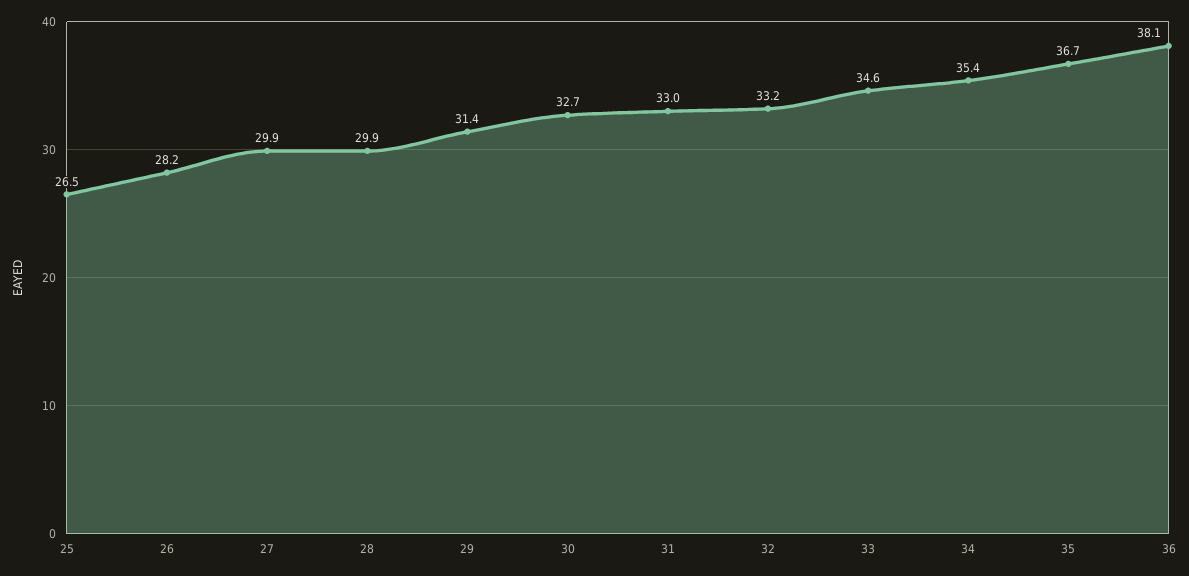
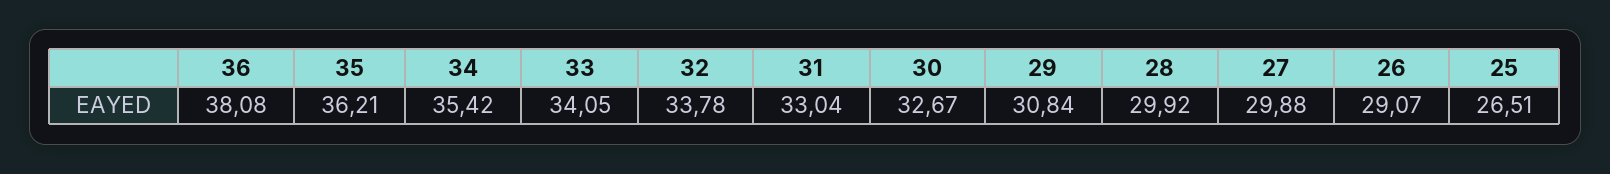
26: 28.2 -> 29.07
29: 31.4 -> 30.84
32: 33.2 -> 33.78
33: 34.6 -> 34.05
35: 36.7 -> 36.21

